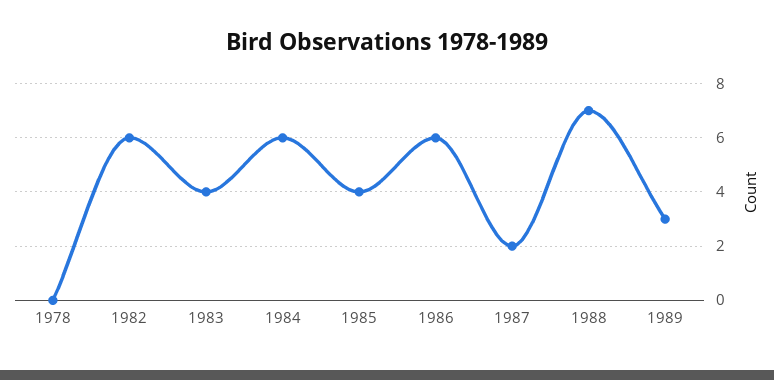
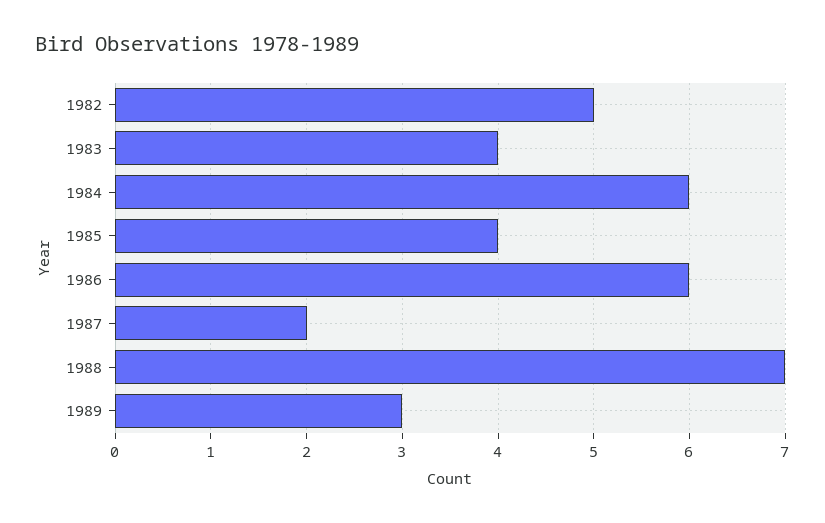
1978: 0 -> none
1982: 6 -> 5

